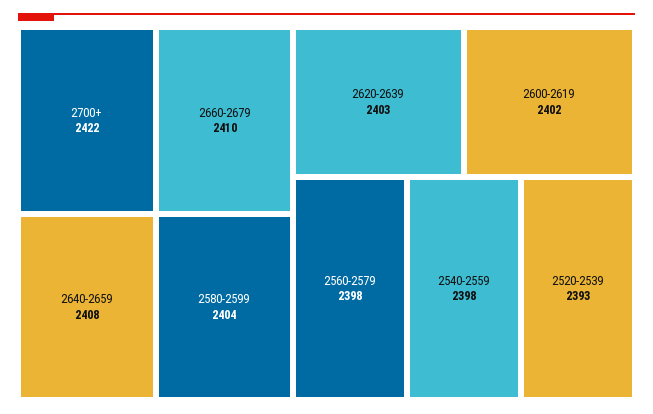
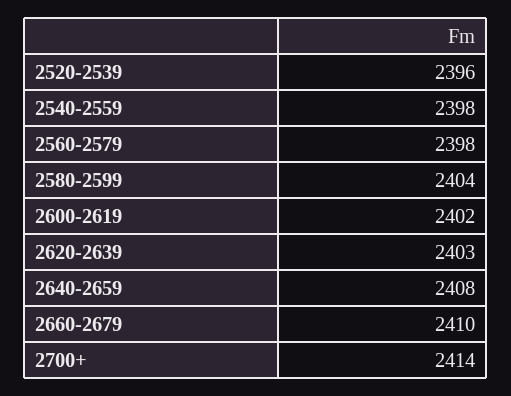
2700+: 2422 -> 2414
2520-2539: 2393 -> 2396

